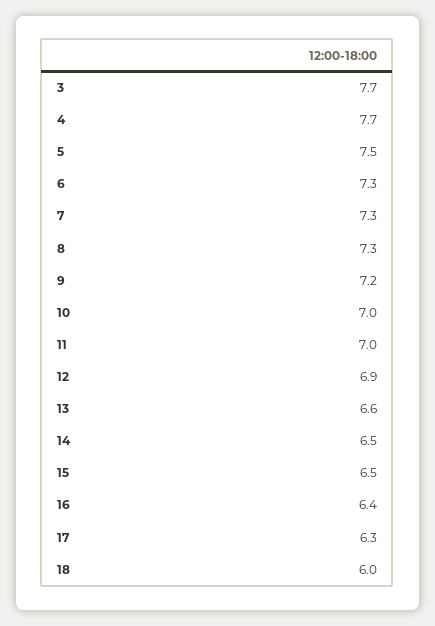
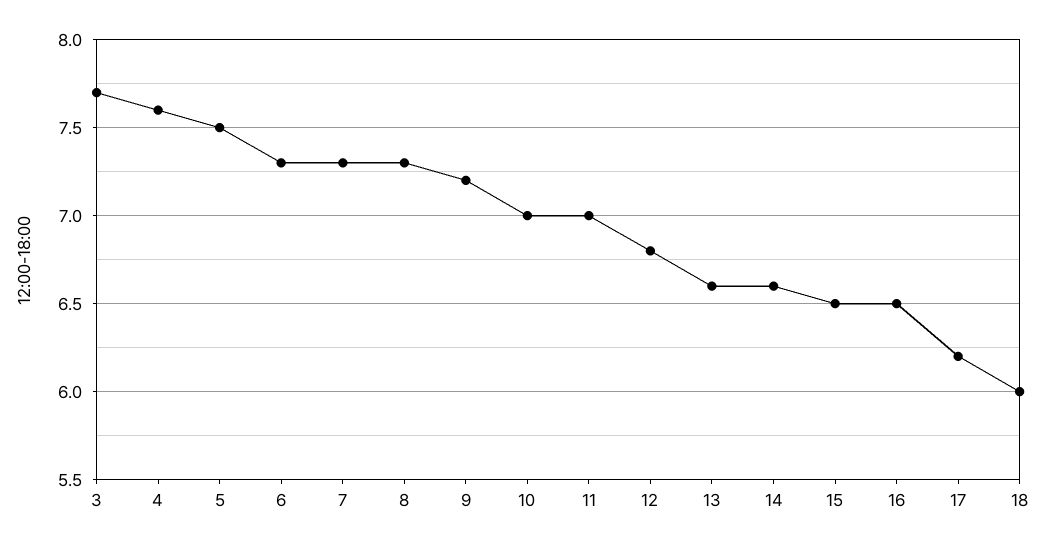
4: 7.7 -> 7.6
12: 6.9 -> 6.8
14: 6.5 -> 6.6
16: 6.4 -> 6.5
17: 6.3 -> 6.2

